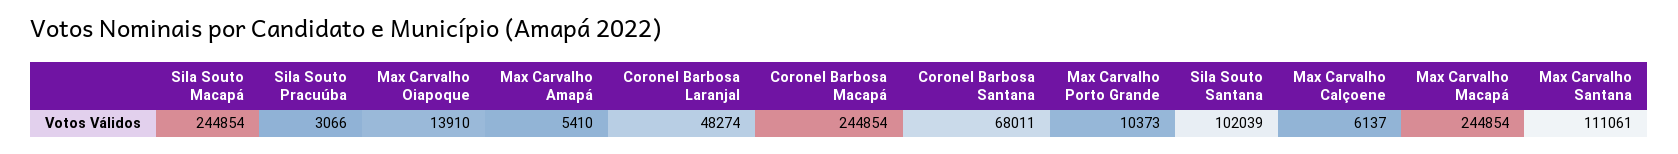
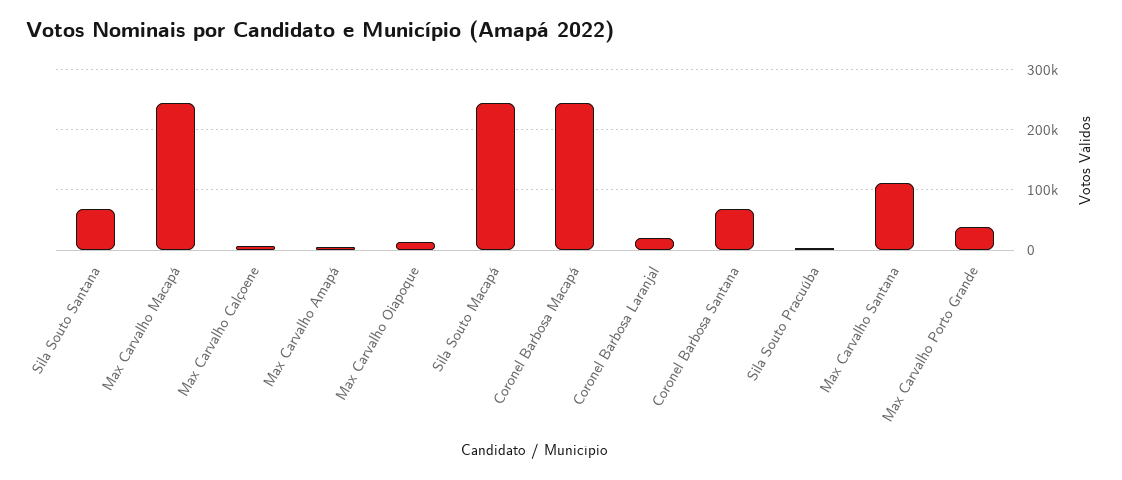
Coronel Barbosa Laranjal: 48274 -> 20000
Max Carvalho Porto Grande: 10373 -> 40000
Sila Souto Santana: 102039 -> 70000

